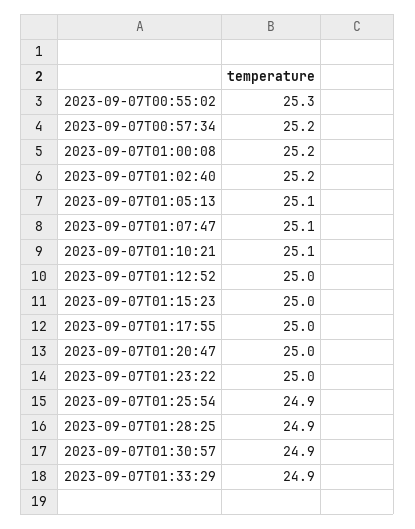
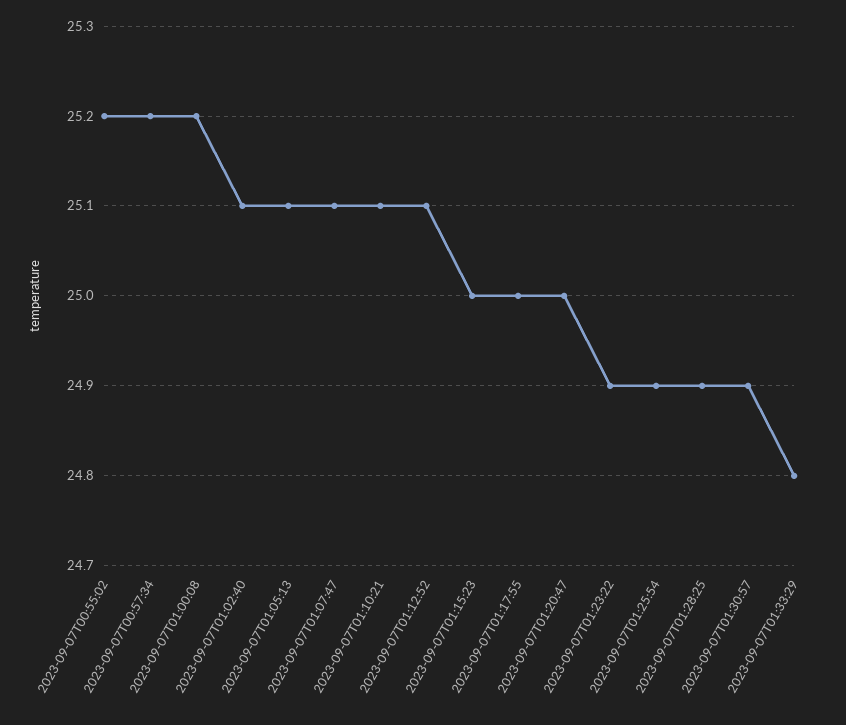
2023-09-07T00:55:02: 25.3 -> 25.2
2023-09-07T01:02:40: 25.2 -> 25.1
2023-09-07T01:12:52: 25 -> 25.1
2023-09-07T01:23:22: 25 -> 24.9
2023-09-07T01:33:29: 24.9 -> 24.8

